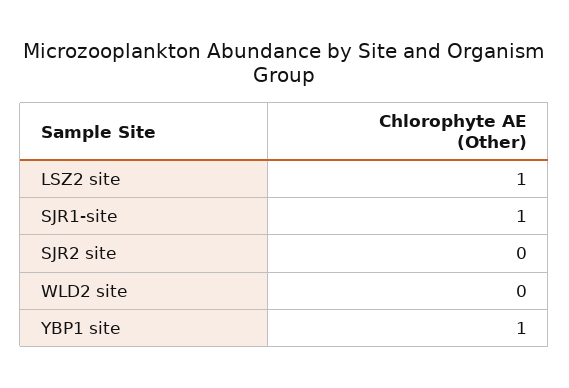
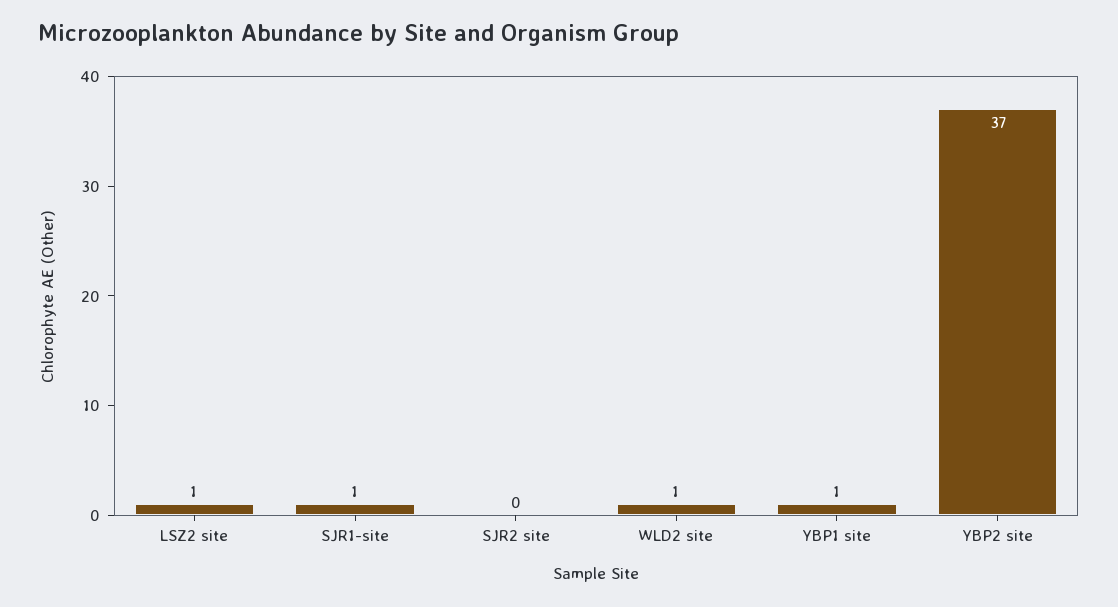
WLD2 site: 0 -> 1
YBP2 site: none -> 37

